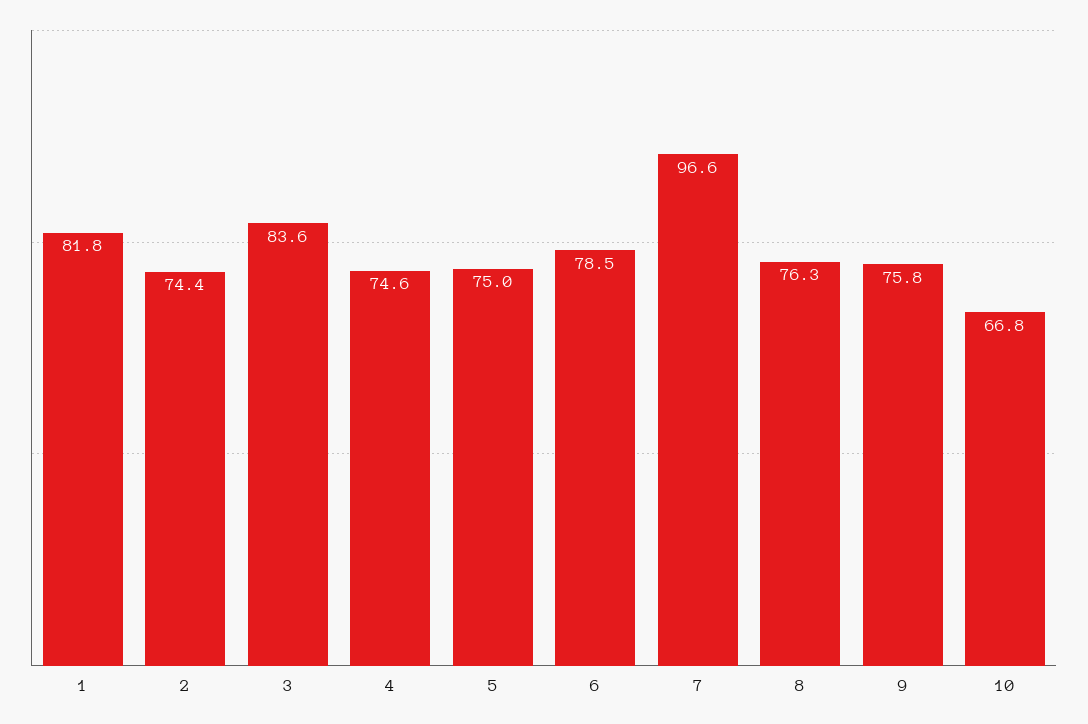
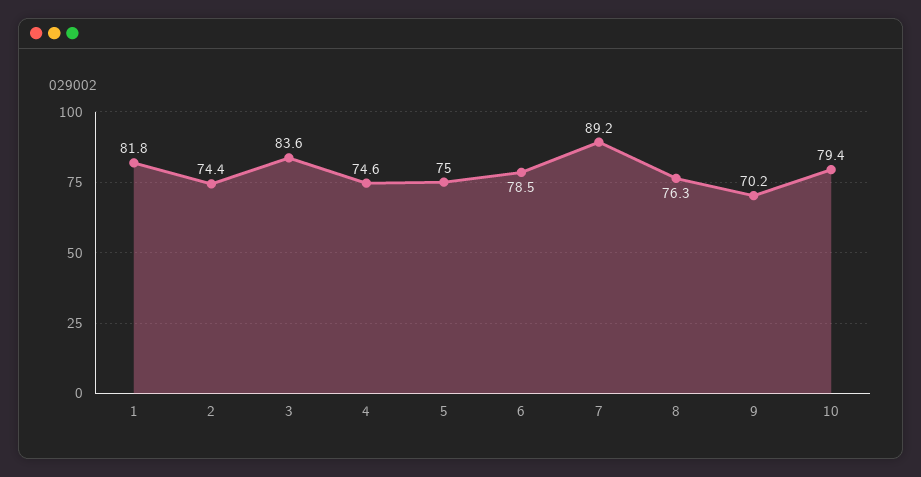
7: 96.6 -> 89.2
9: 75.8 -> 70.2
10: 66.8 -> 79.4

